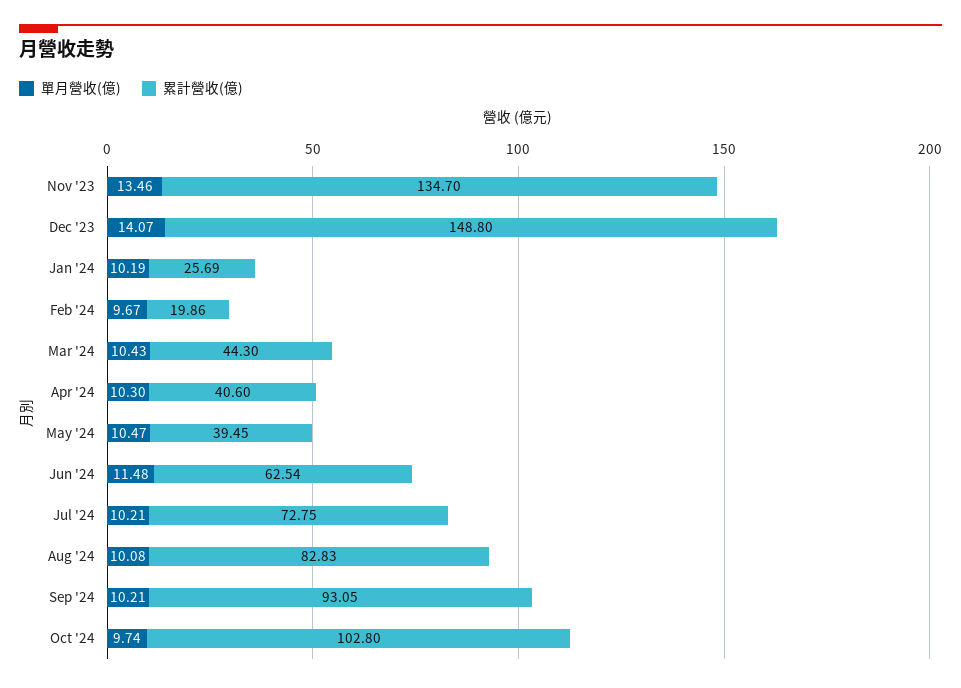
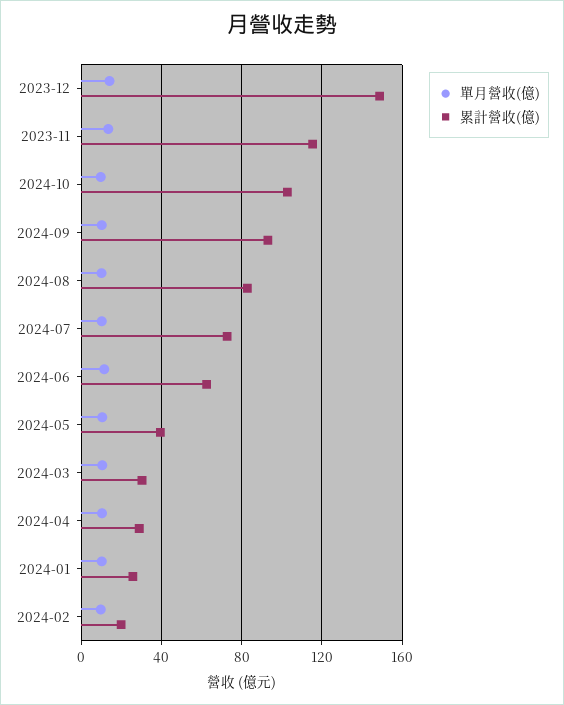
累計營收(億), Nov '23: 134.7 -> 115
累計營收(億), Mar '24: 44.3 -> 30
累計營收(億), Apr '24: 40.6 -> 30

